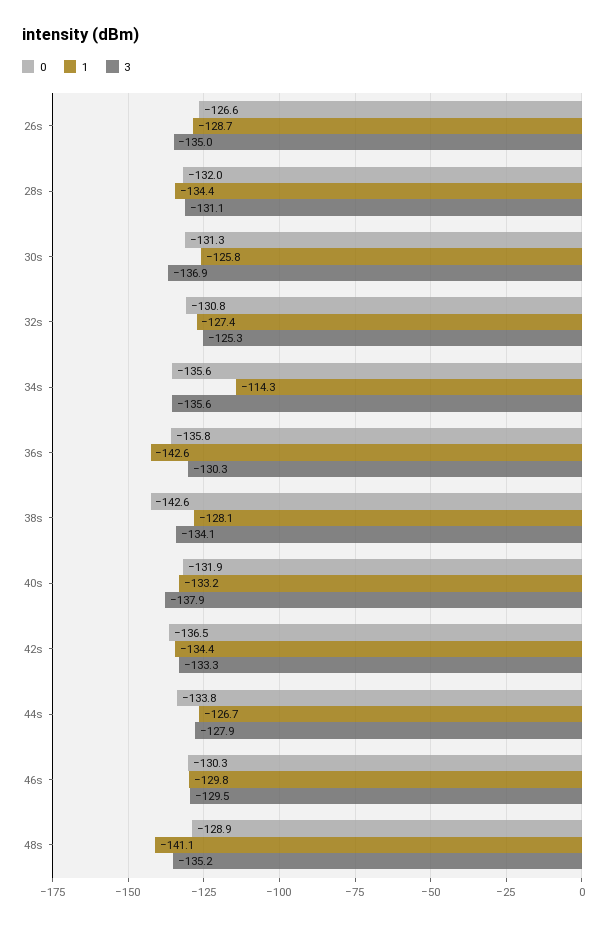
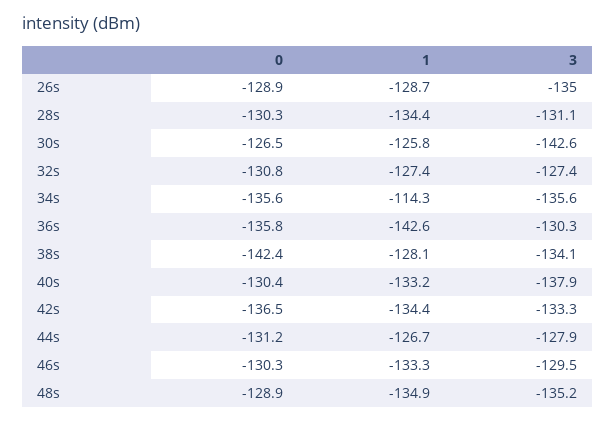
0, 26s: -126.6 -> -128.9
0, 28s: -132 -> -130.3
0, 30s: -131.3 -> -126.5
3, 30s: -136.9 -> -142.6
3, 32s: -125.3 -> -127.4
0, 38s: -142.6 -> -142.4
0, 40s: -131.9 -> -130.4
0, 44s: -133.8 -> -131.2
1, 46s: -129.8 -> -133.3
1, 48s: -141.1 -> -134.9

